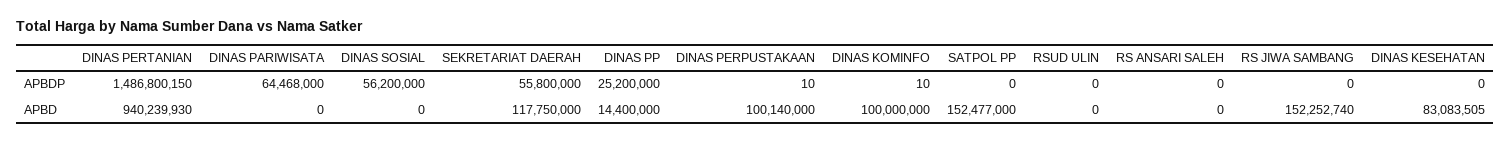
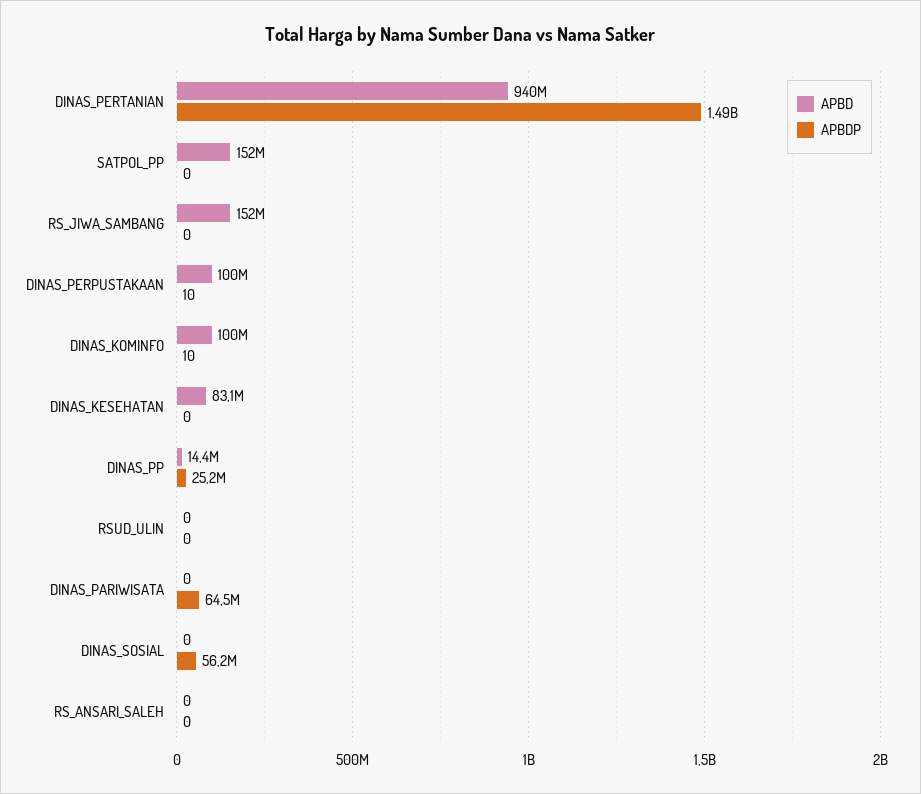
APBDP, SEKRETARIAT DAERAH: 55800000 -> none
APBD, SEKRETARIAT DAERAH: 117750000 -> none

